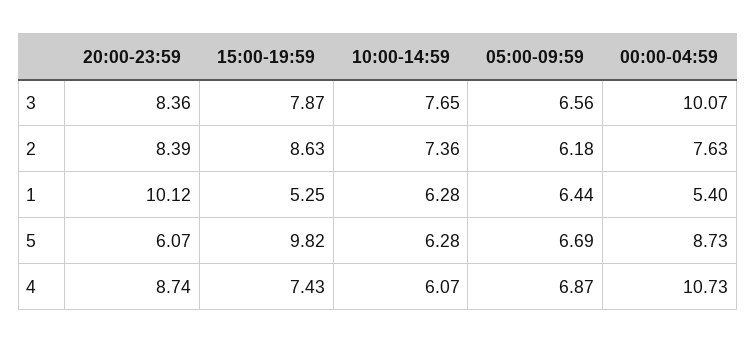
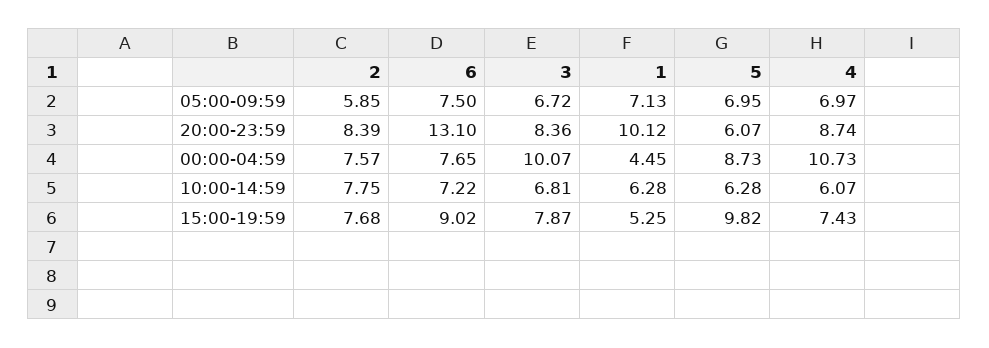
10:00-14:59, 3: 7.65 -> 6.81
05:00-09:59, 3: 6.56 -> 6.72
15:00-19:59, 2: 8.63 -> 7.68
10:00-14:59, 2: 7.36 -> 7.75
05:00-09:59, 2: 6.18 -> 5.85
00:00-04:59, 2: 7.63 -> 7.57
05:00-09:59, 1: 6.44 -> 7.13
00:00-04:59, 1: 5.4 -> 4.45
05:00-09:59, 5: 6.69 -> 6.95
05:00-09:59, 4: 6.87 -> 6.97
05:00-09:59, 6: none -> 7.5
20:00-23:59, 6: none -> 13.1
00:00-04:59, 6: none -> 7.65
10:00-14:59, 6: none -> 7.22
15:00-19:59, 6: none -> 9.02

